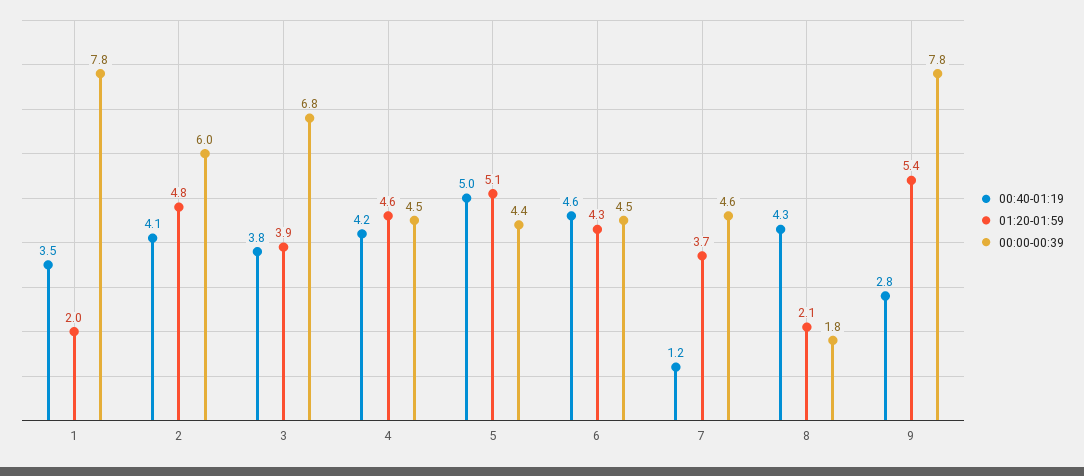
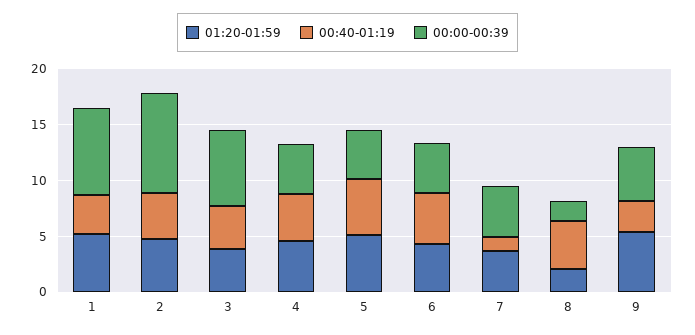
01:20-01:59, 1: 2 -> 5
00:00-00:39, 2: 6 -> 9
00:00-00:39, 9: 7.8 -> 5

